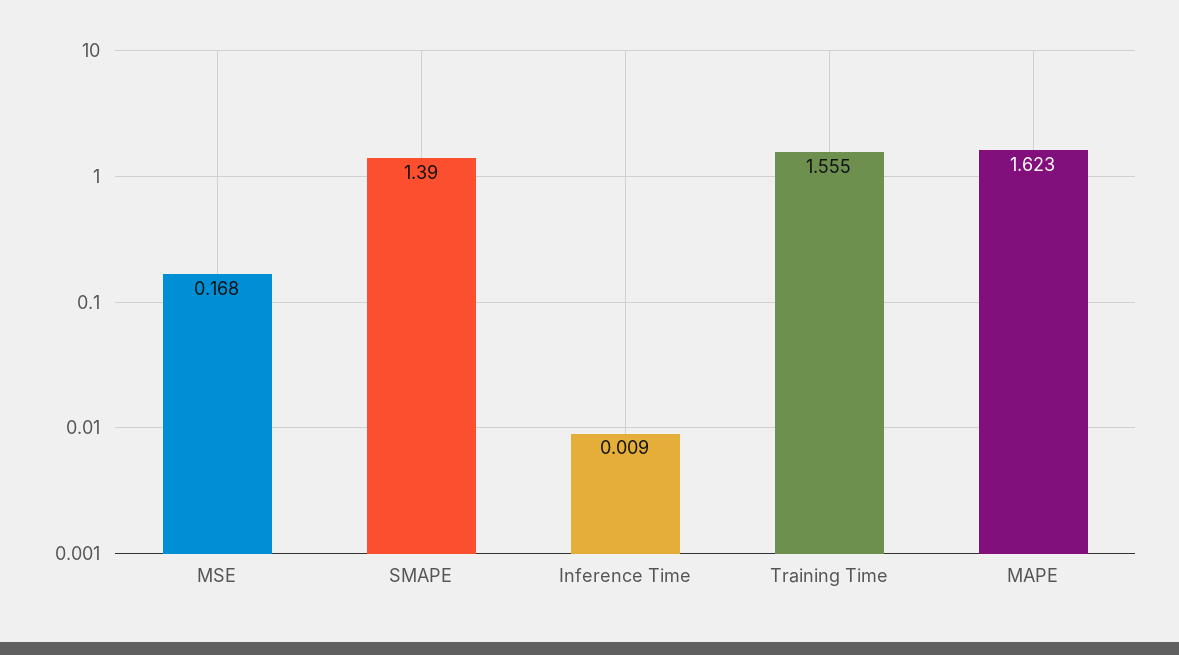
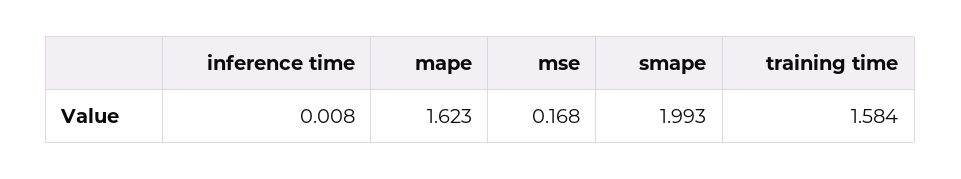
SMAPE: 1.39 -> 1.993
Inference Time: 0.009 -> 0.008
Training Time: 1.555 -> 1.584

